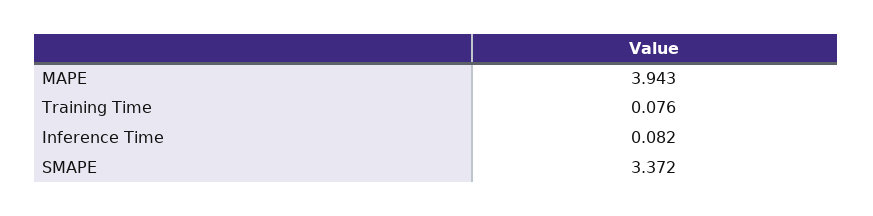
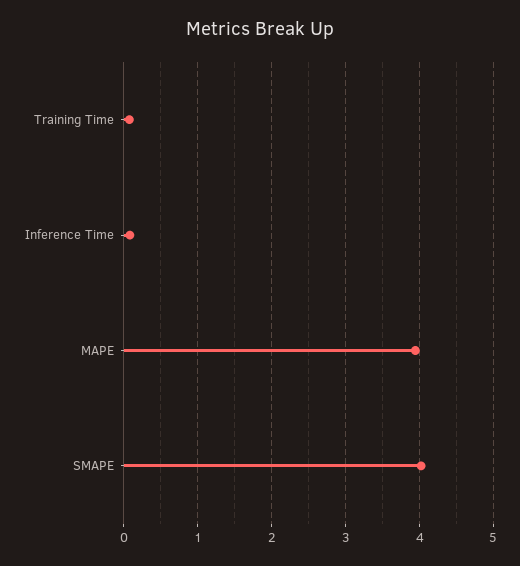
SMAPE: 3.372 -> 4

